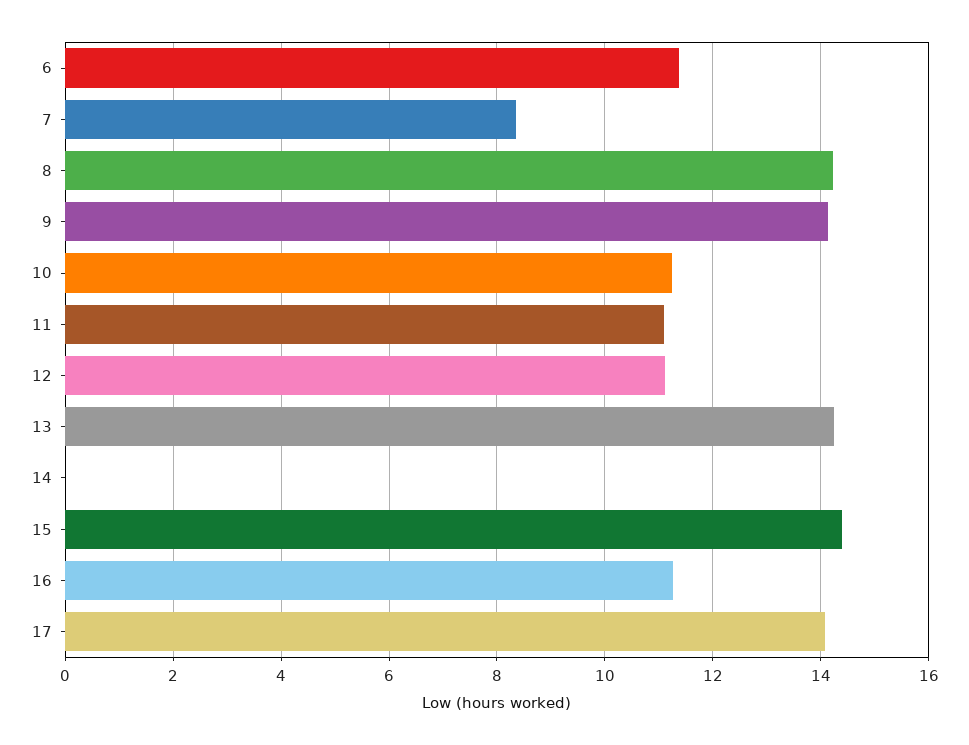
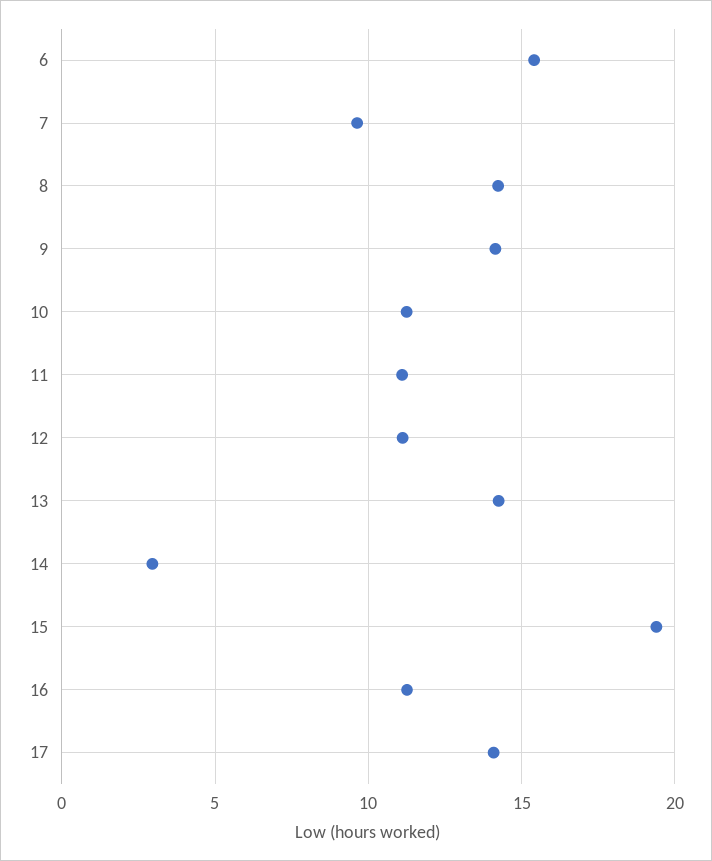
6: 11.4 -> 15.5
7: 8.4 -> 9.5
14: 0 -> 3
15: 14.4 -> 19.5

